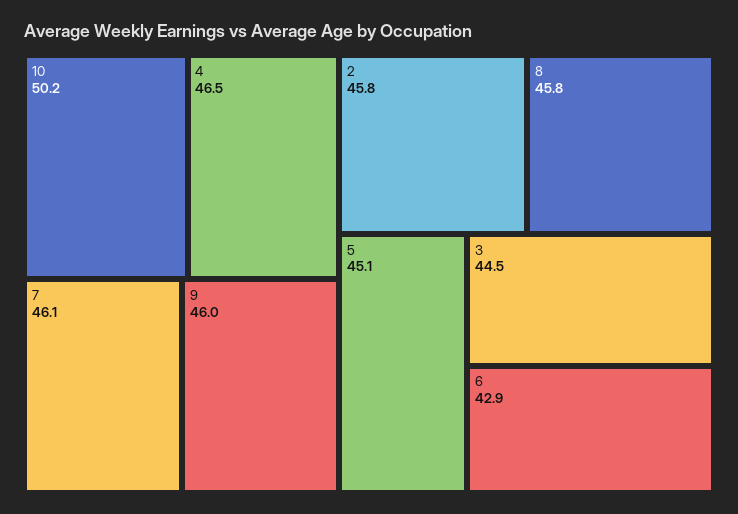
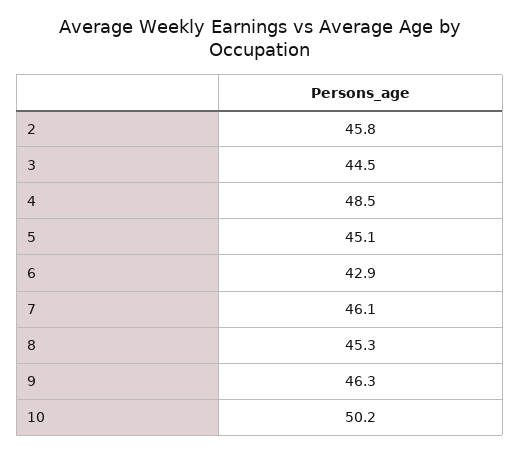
4: 46.5 -> 48.5
9: 46 -> 46.3
8: 45.8 -> 45.3

